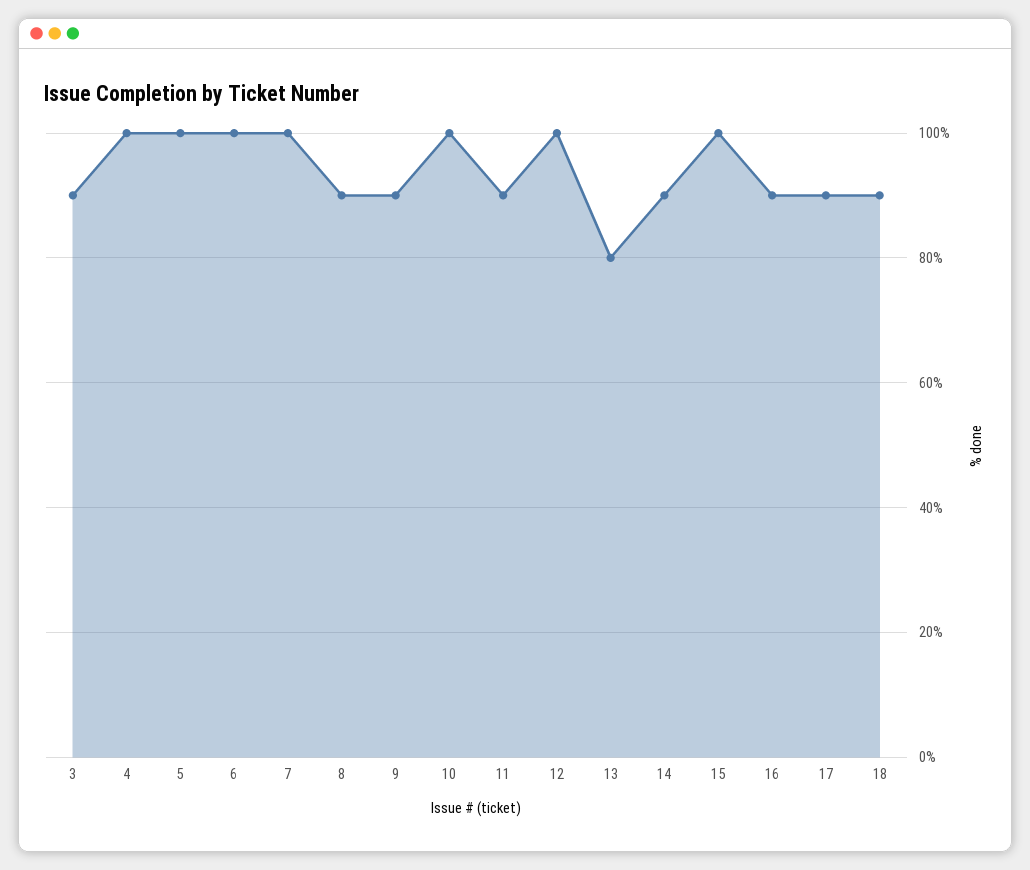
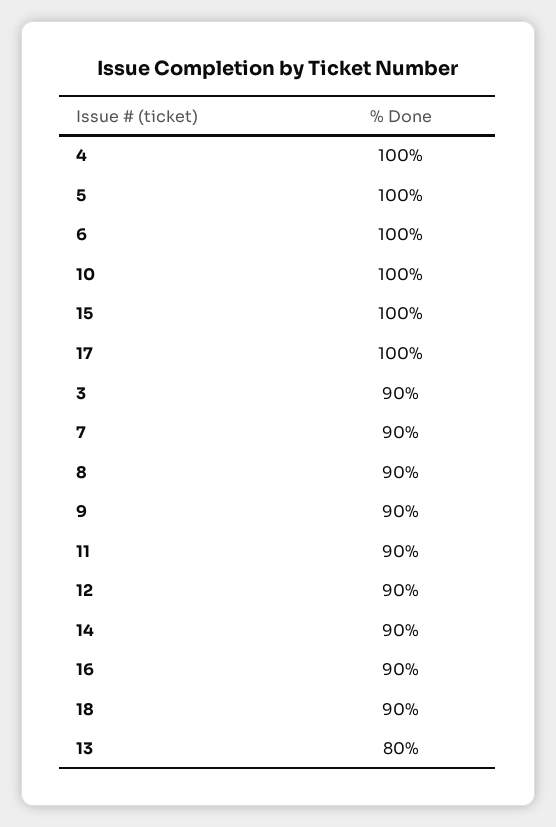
7: 100 -> 90
12: 100 -> 90
17: 90 -> 100

